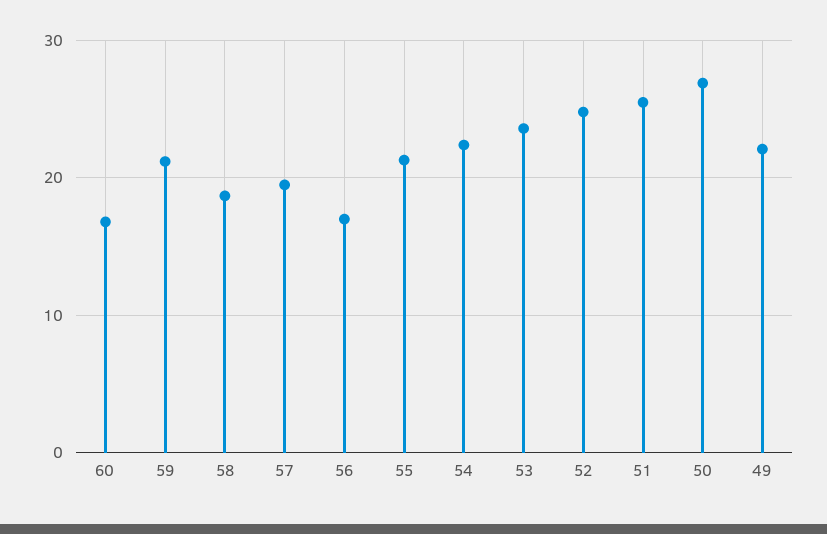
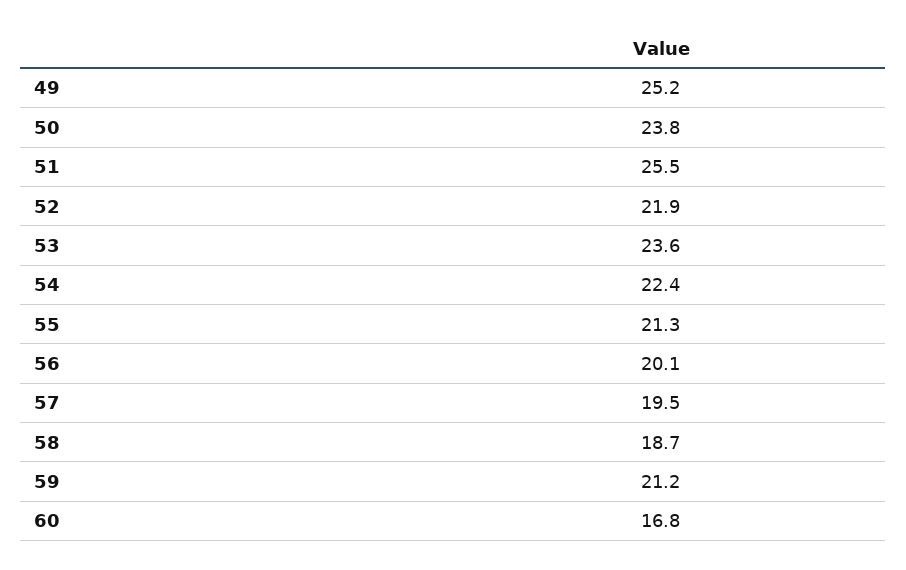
56: 17 -> 20.1
52: 25 -> 21.9
50: 27 -> 23.8
49: 22 -> 25.2

